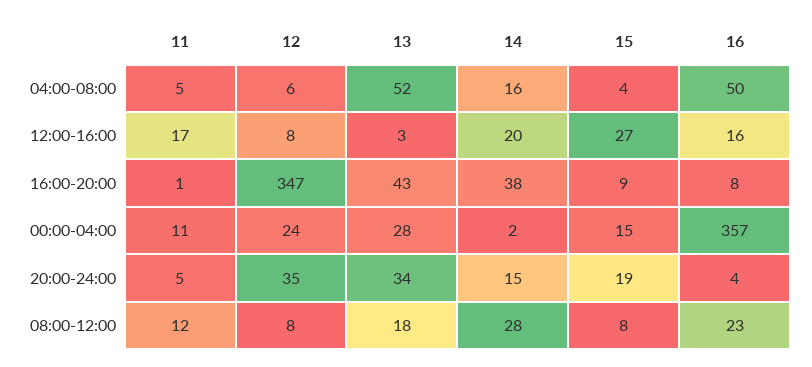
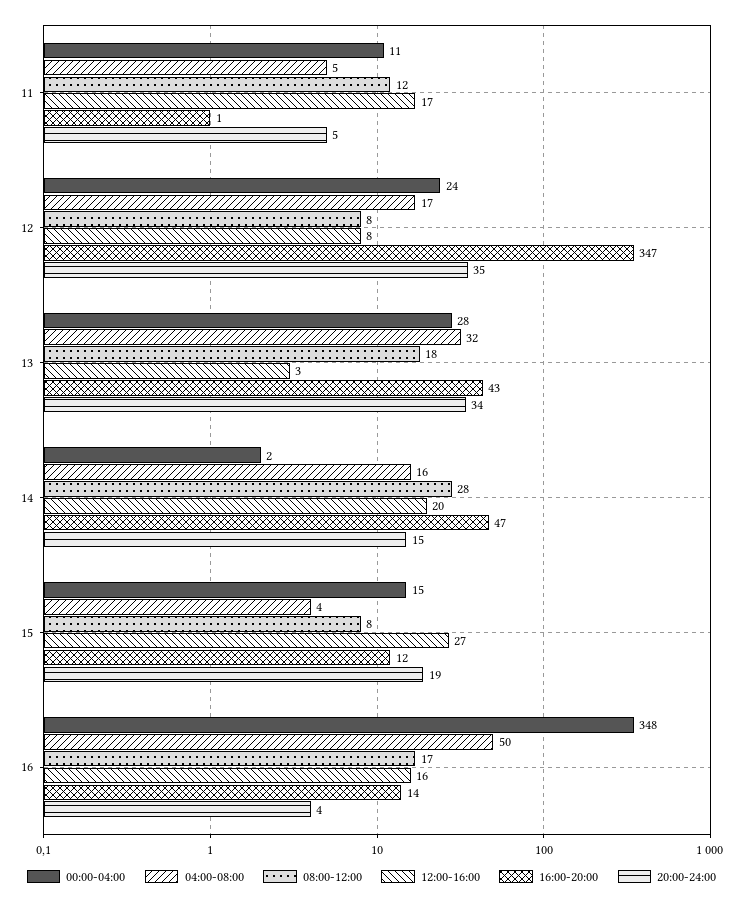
04:00-08:00, 12: 6 -> 17
04:00-08:00, 13: 52 -> 32
16:00-20:00, 14: 38 -> 47
16:00-20:00, 15: 9 -> 12
16:00-20:00, 16: 8 -> 14
00:00-04:00, 16: 357 -> 348
08:00-12:00, 16: 23 -> 17

